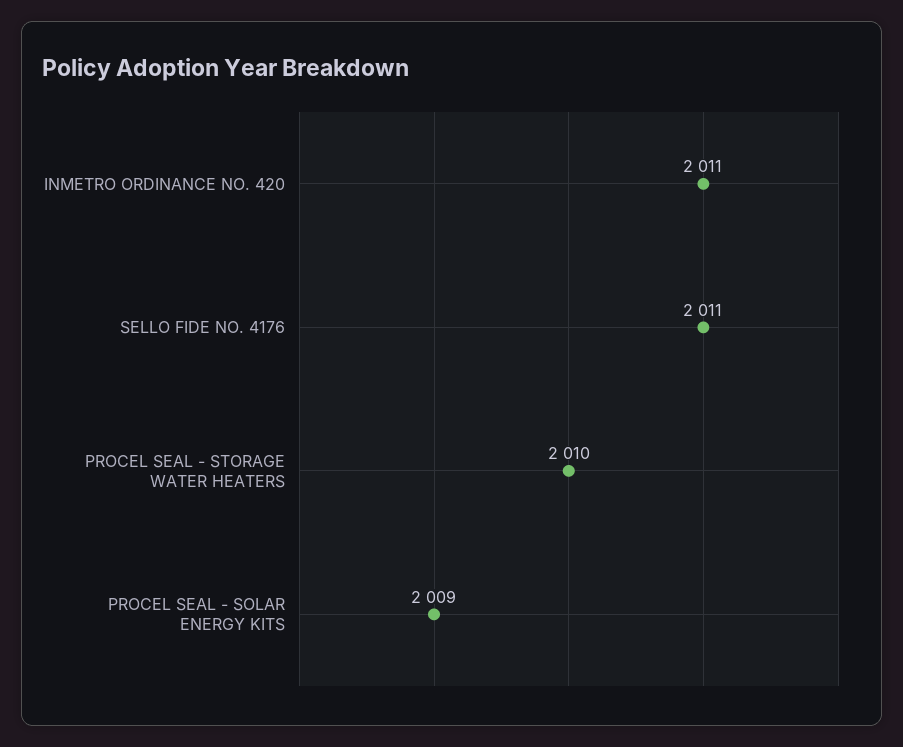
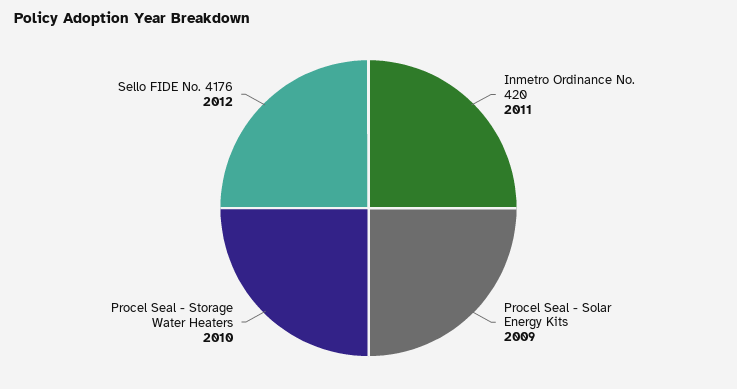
SELLO FIDE NO. 4176: 2011 -> 2012

